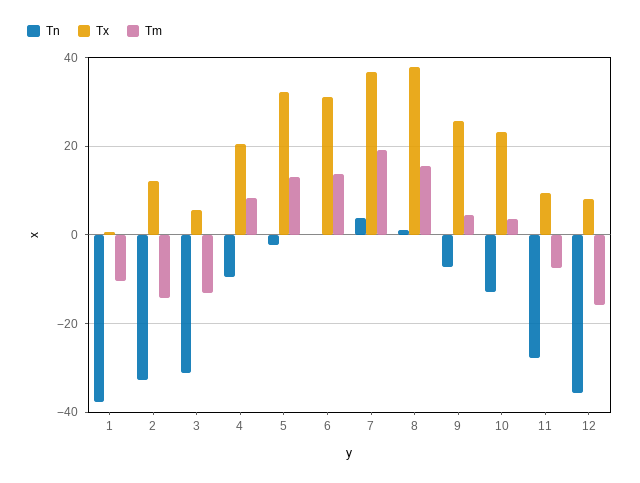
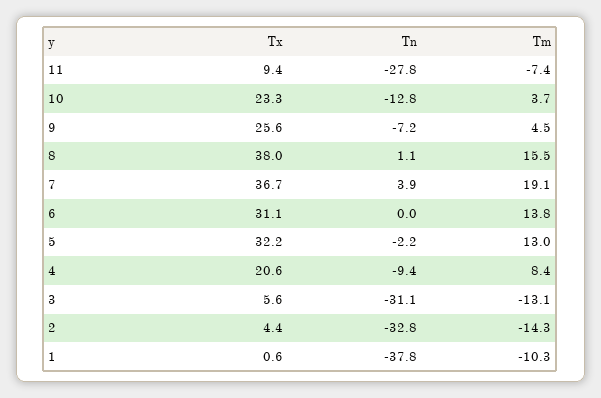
Tx, 2: 12 -> 4.4
Tn, 12: -36 -> none
Tx, 12: 8 -> none
Tm, 12: -16 -> none

